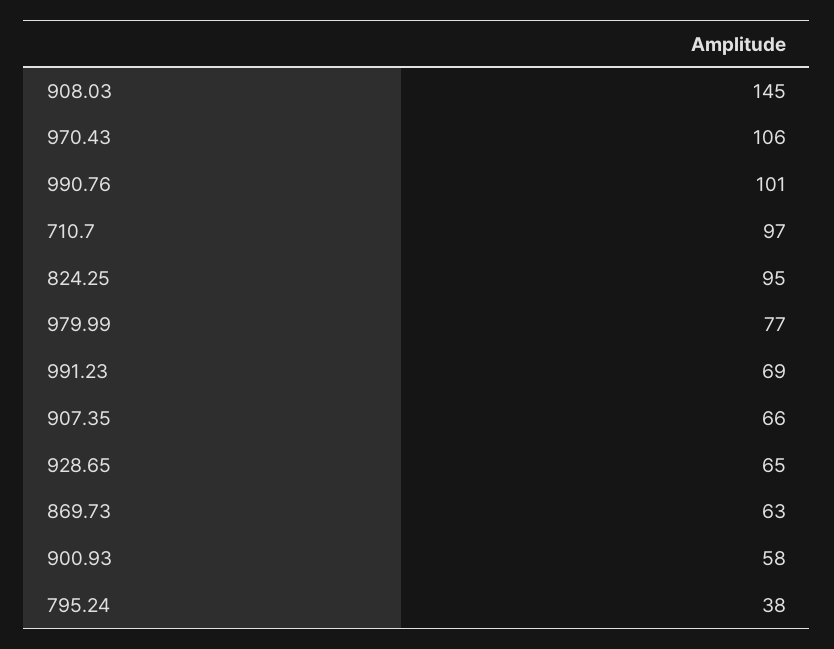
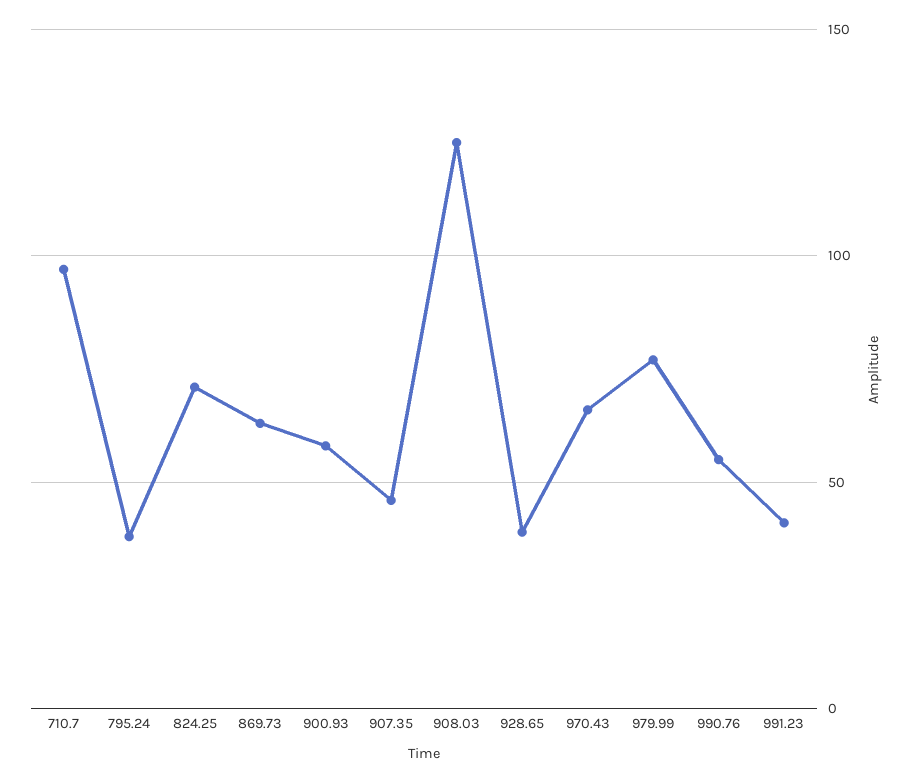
908.03: 145 -> 125
970.43: 106 -> 65
990.76: 101 -> 55
824.25: 95 -> 70
991.23: 69 -> 40
907.35: 66 -> 45
928.65: 65 -> 40

